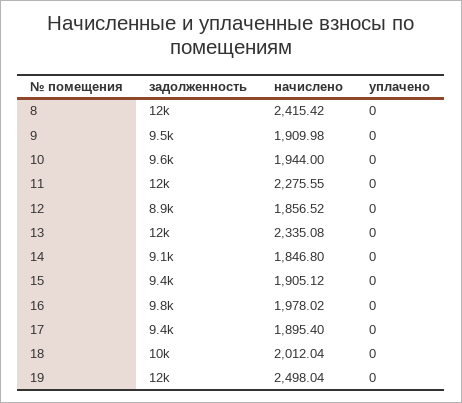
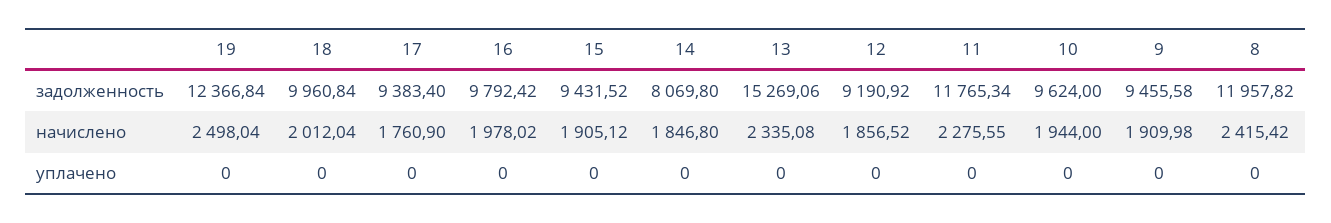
задолженность, 12: 8900 -> 9190.92
задолженность, 13: 12000 -> 15269.06
задолженность, 14: 9100 -> 8069.8
начислено, 17: 1895.4 -> 1760.9

